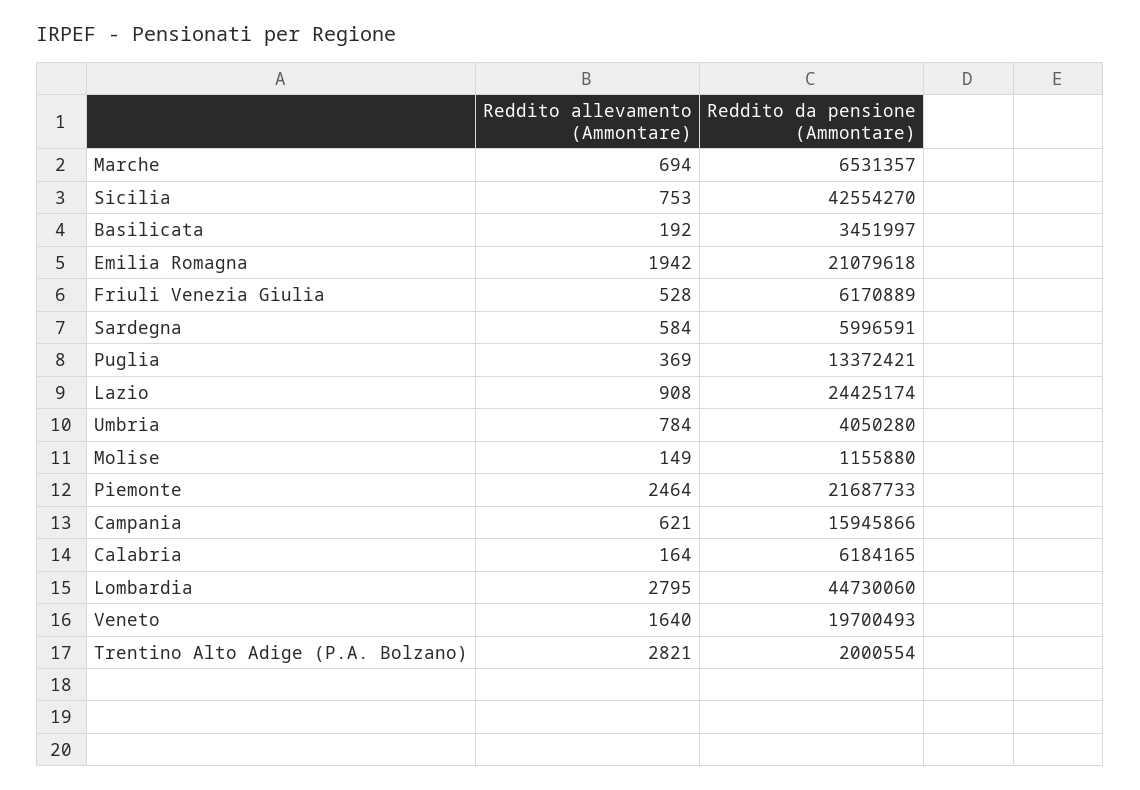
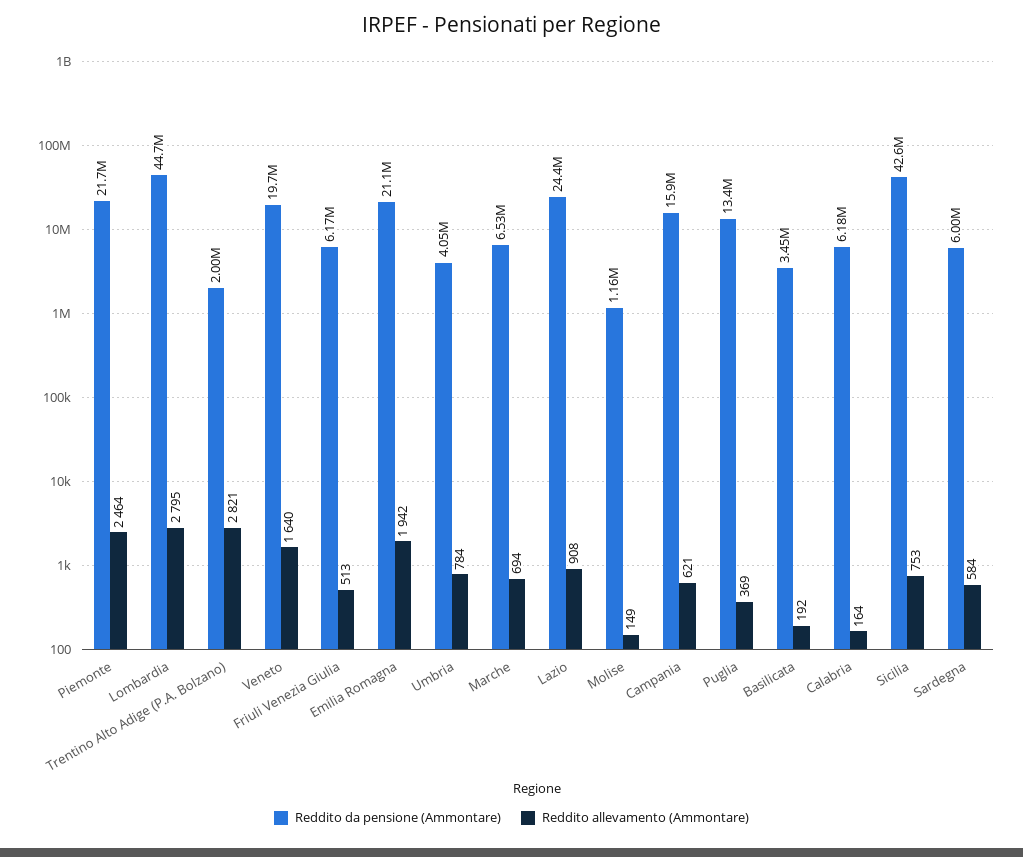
Reddito allevamento (Ammontare), Friuli Venezia Giulia: 528 -> 513

